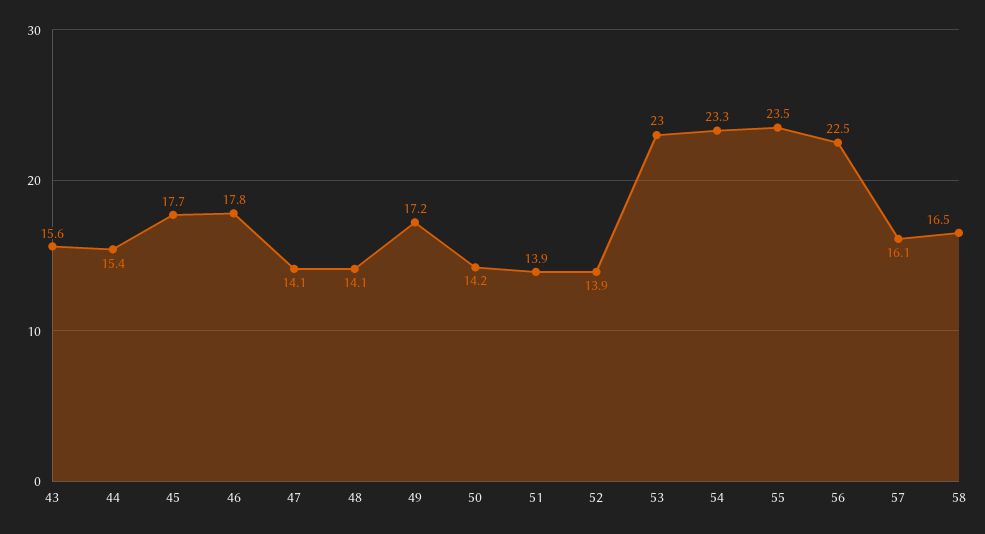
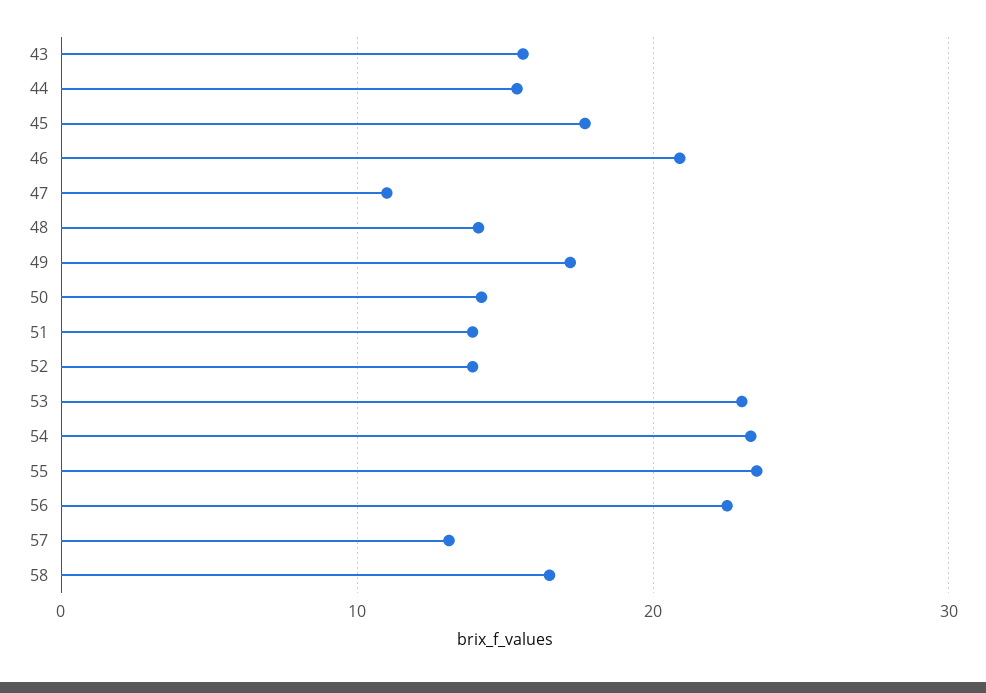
46: 17.8 -> 21
47: 14.1 -> 11
57: 16.1 -> 13

